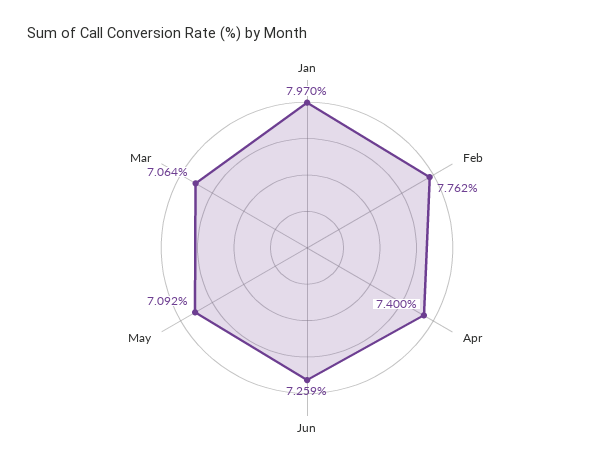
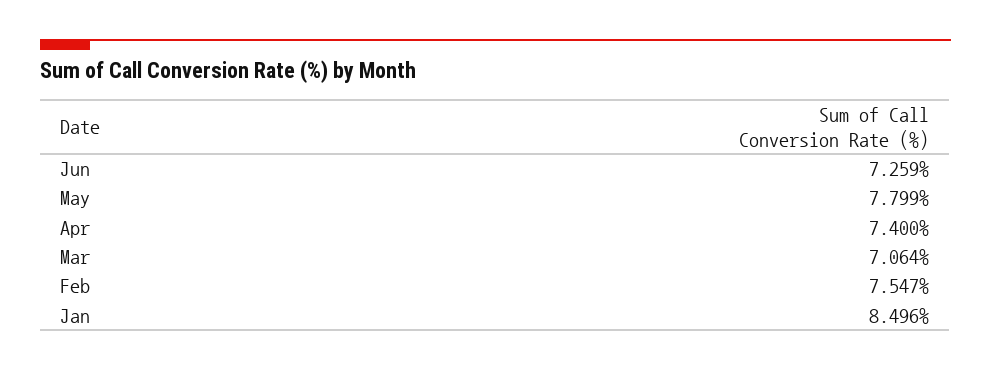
Jan: 7.97 -> 8.496
Feb: 7.762 -> 7.547
May: 7.092 -> 7.799

